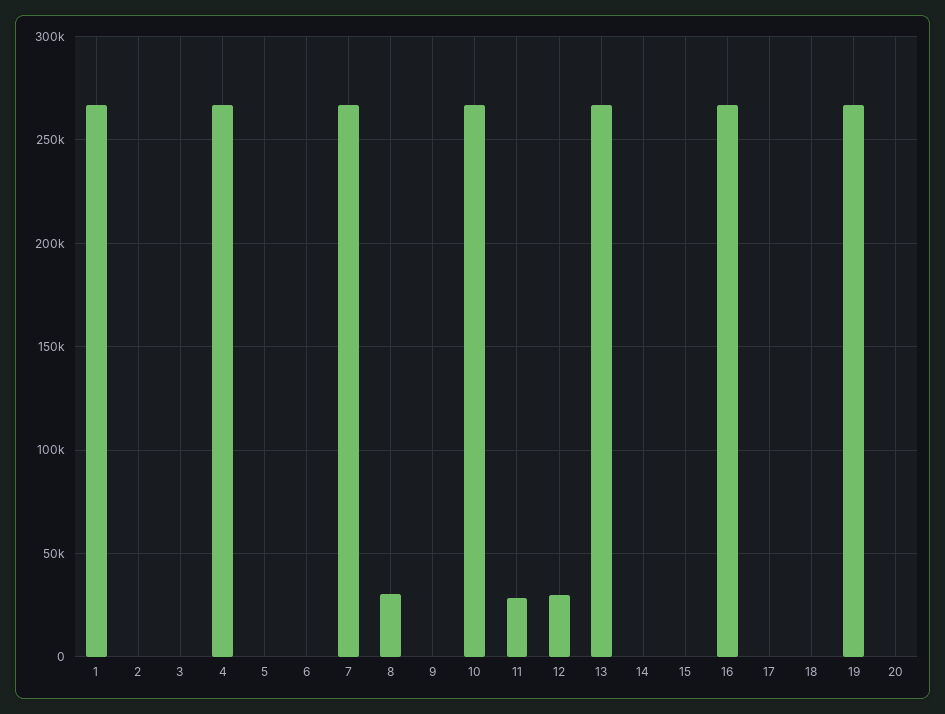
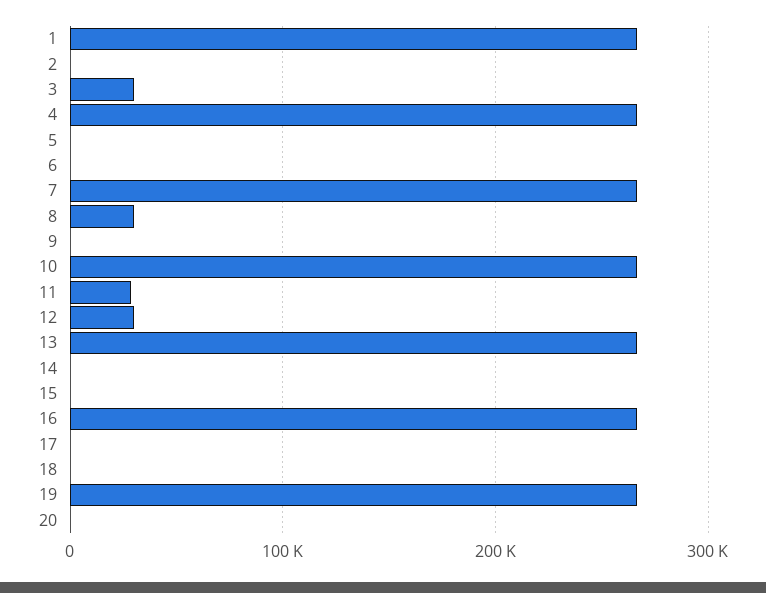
3: 0 -> 30000

